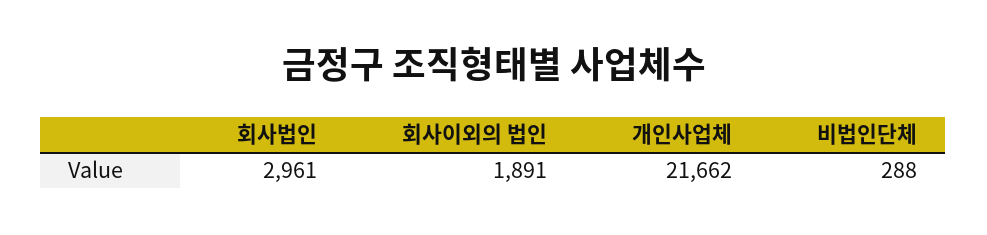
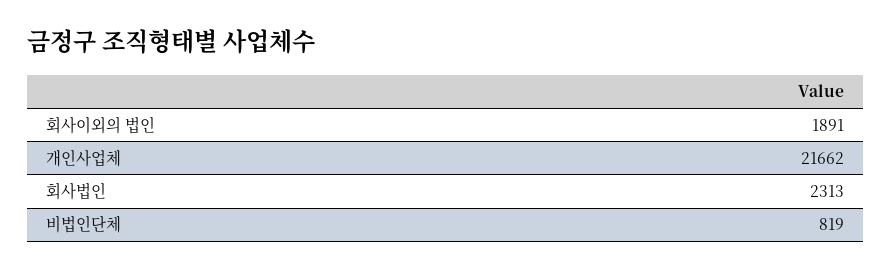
회사법인: 2961 -> 2313
비법인단체: 288 -> 819

